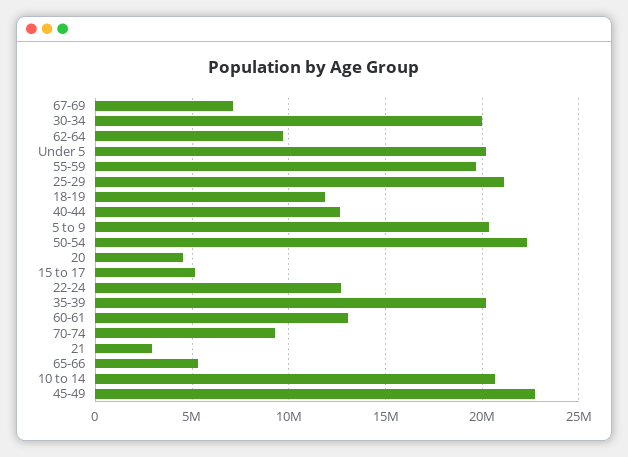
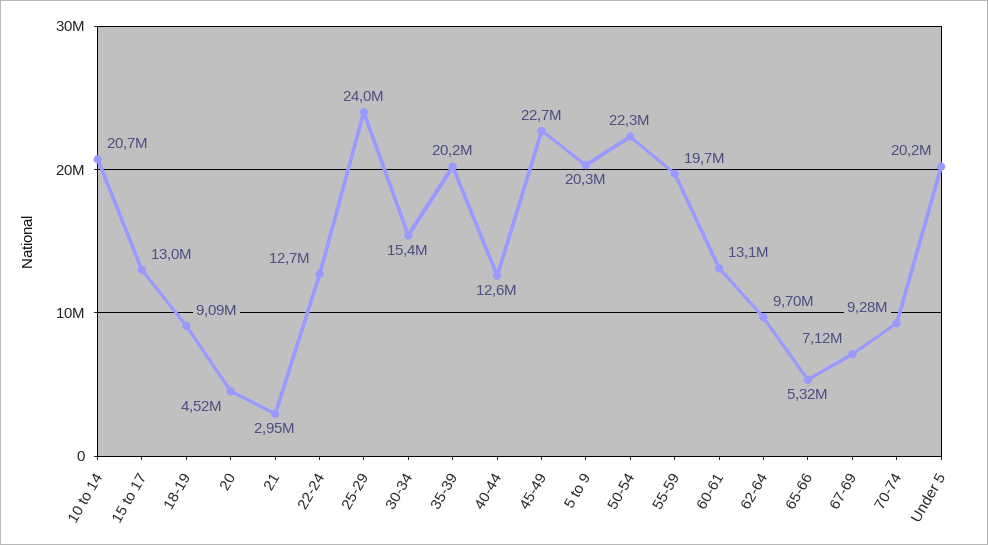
30-34: 20000000 -> 15400000
25-29: 21000000 -> 24000000
18-19: 12000000 -> 9090000
15 to 17: 5000000 -> 13000000

